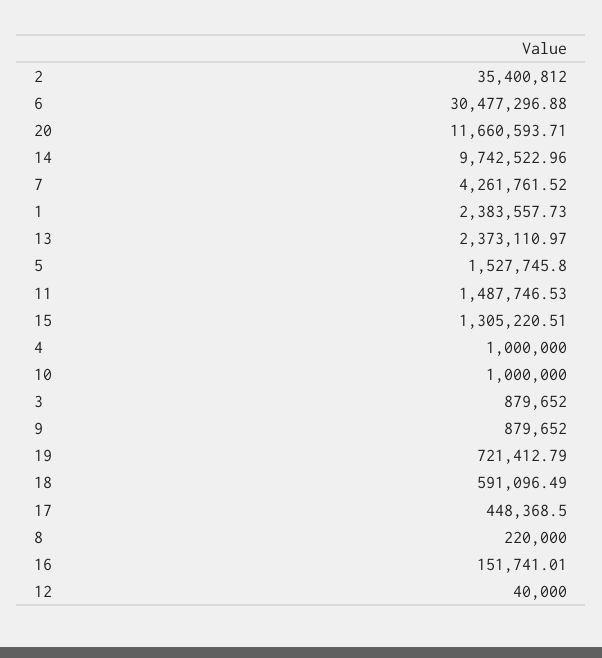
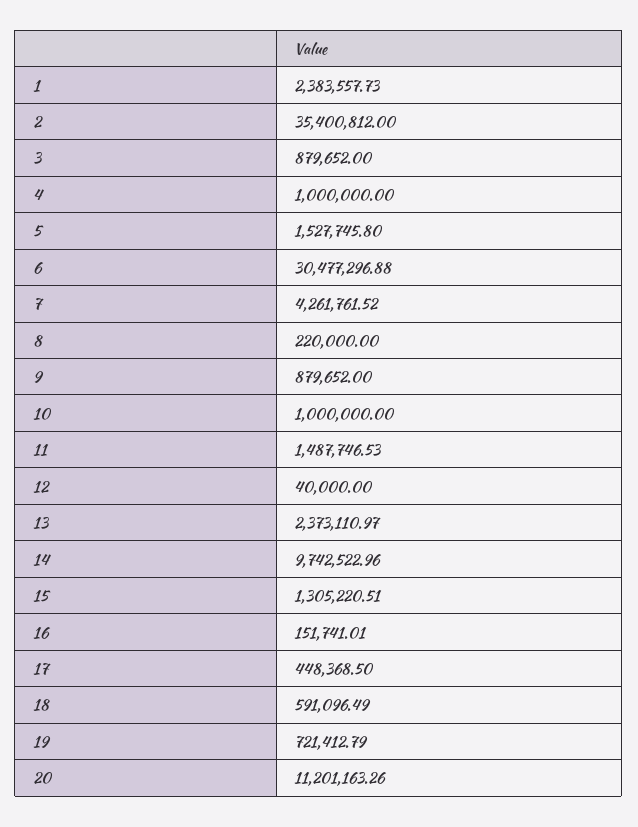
20: 11660593.71 -> 11201163.26

